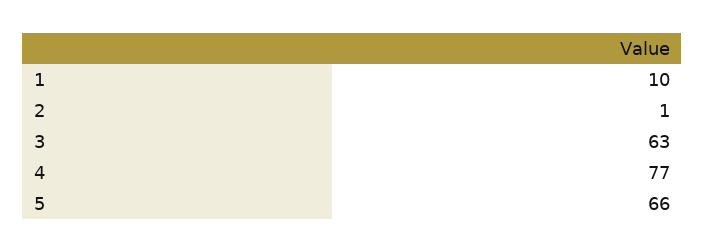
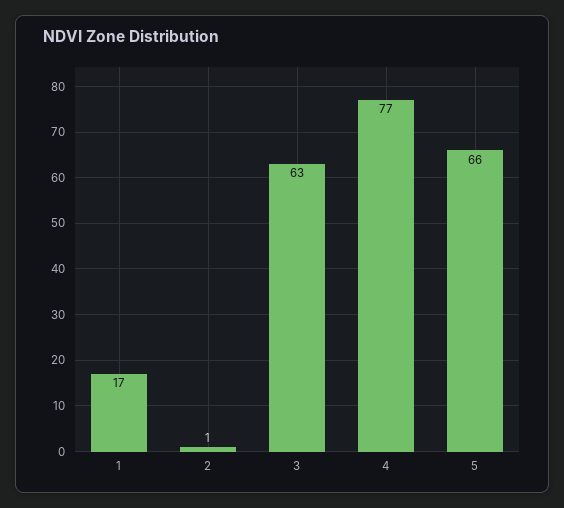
1: 10 -> 17

